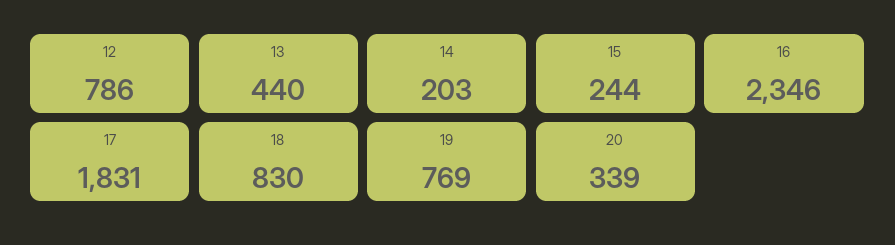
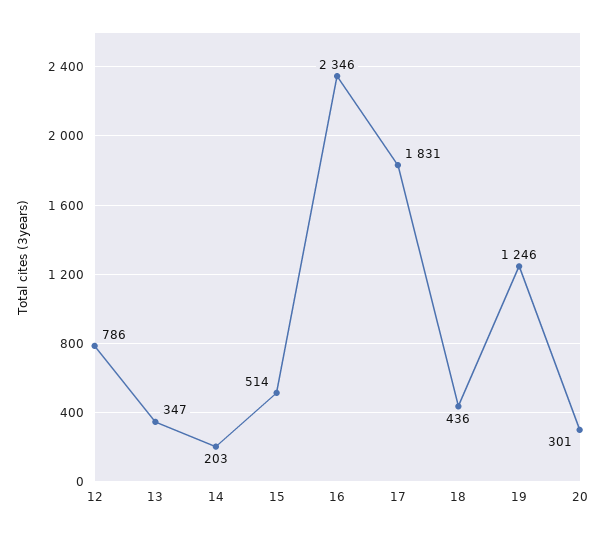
13: 440 -> 347
15: 244 -> 514
18: 830 -> 436
19: 769 -> 1246
20: 339 -> 301

